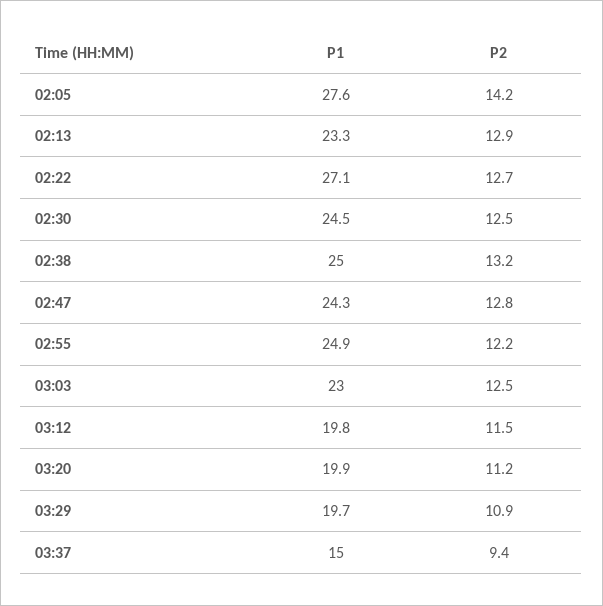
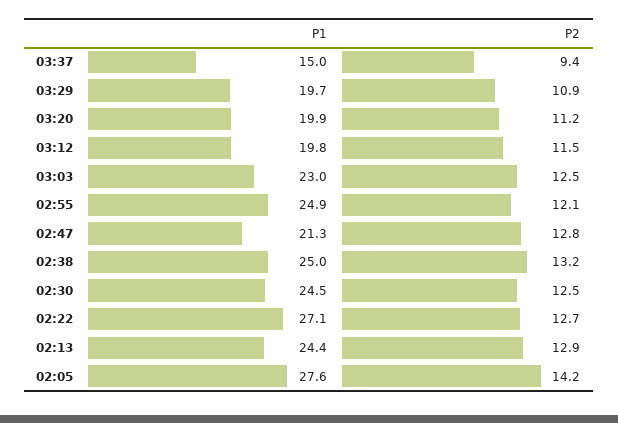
P1, 02:13: 23.3 -> 24.4
P1, 02:47: 24.3 -> 21.3
P2, 02:55: 12.2 -> 12.1

